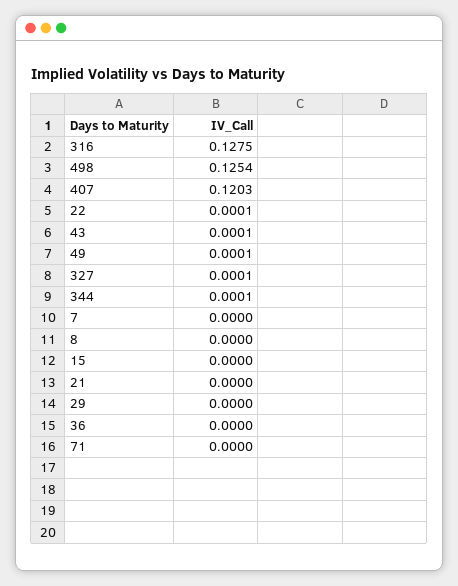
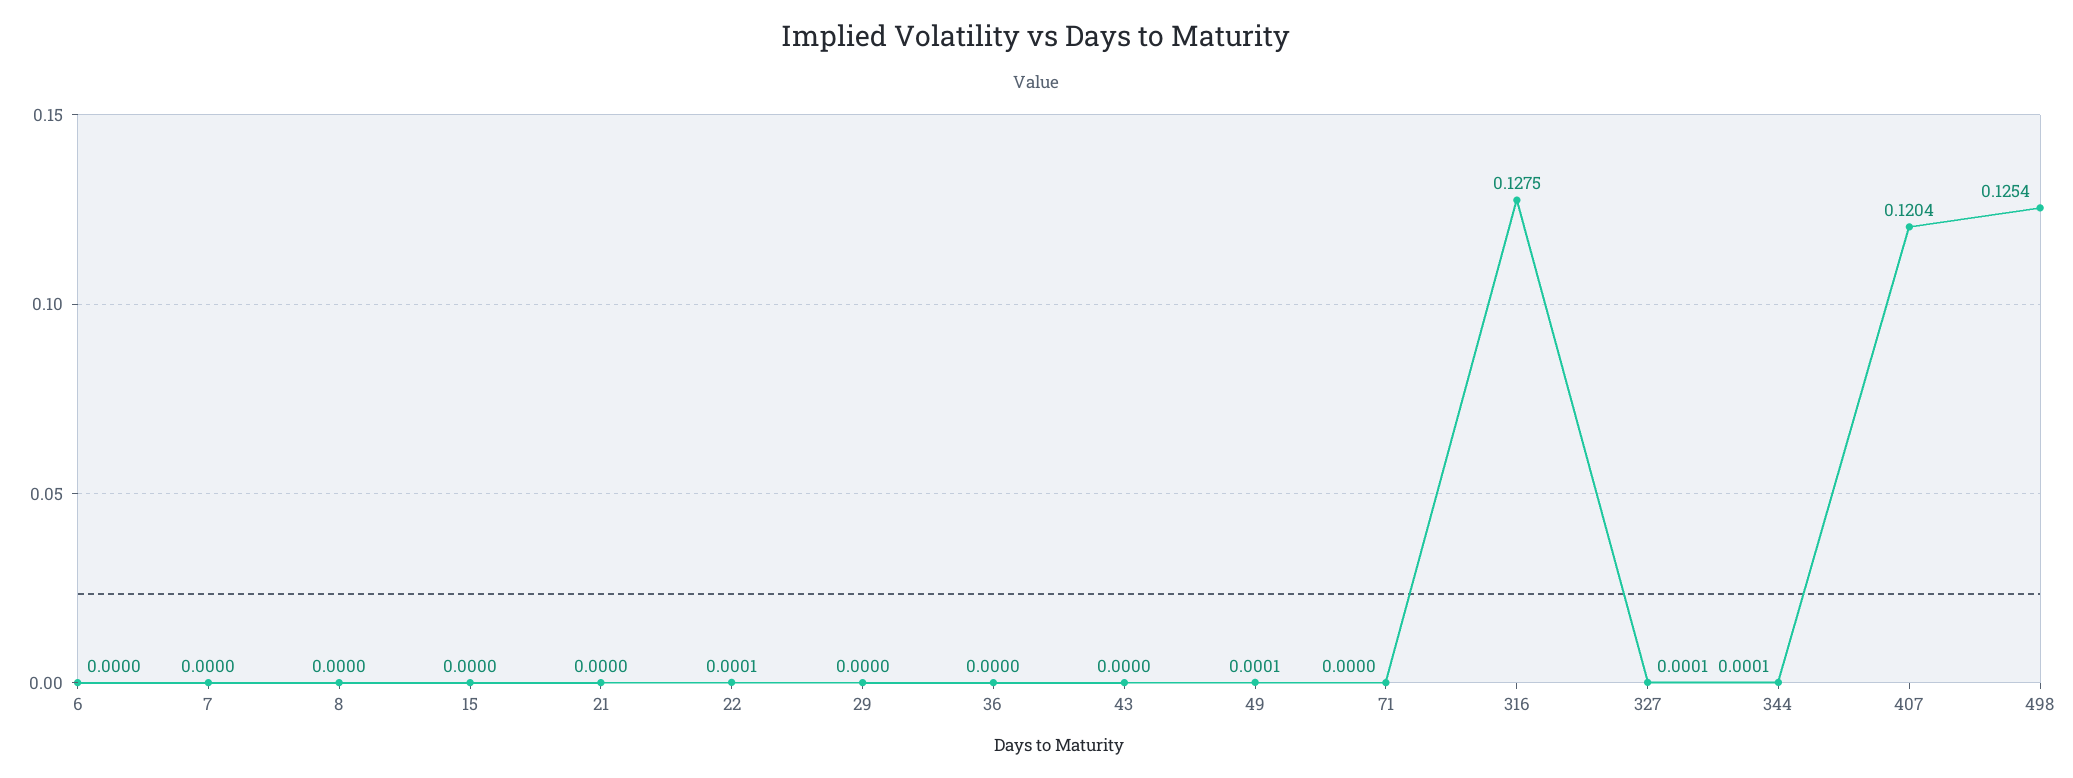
407: 0.1203 -> 0.1204
43: 0.0001 -> 0
6: none -> 0

